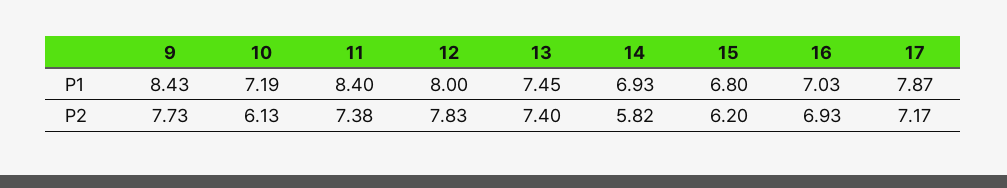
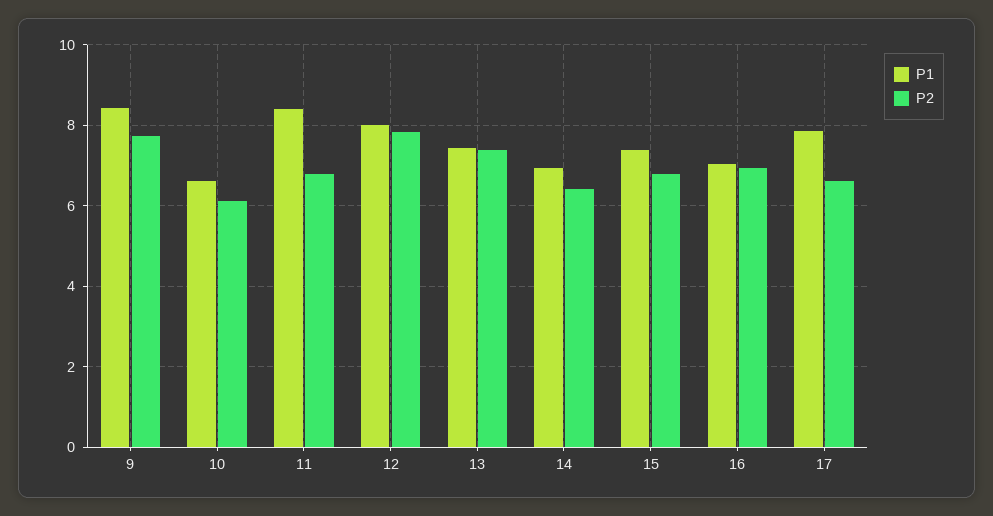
P1, 10: 7.19 -> 6.6
P1, 15: 6.8 -> 7.4
P2, 11: 7.38 -> 6.8
P2, 14: 5.82 -> 6.4
P2, 15: 6.2 -> 6.8
P2, 17: 7.17 -> 6.6

